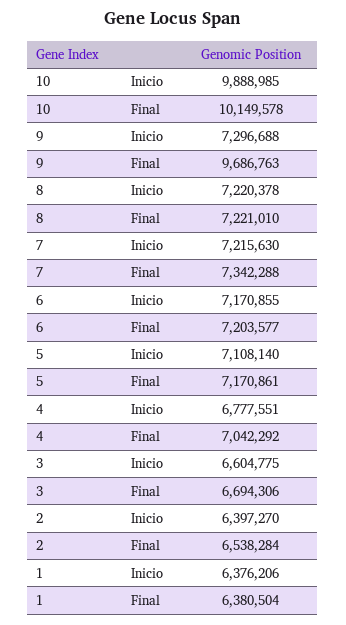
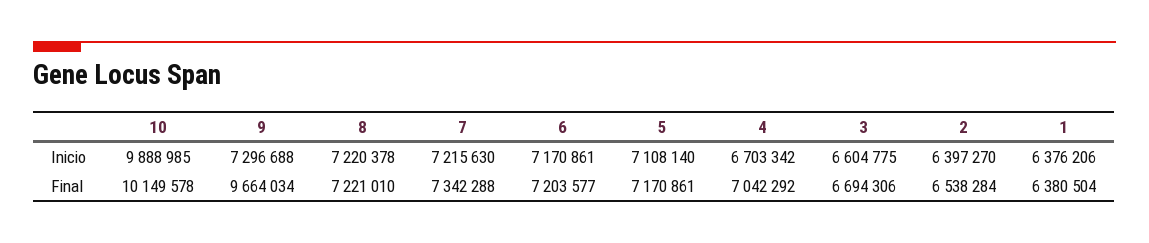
9, Final: 9686763 -> 9664034
6, Inicio: 7170855 -> 7170861
4, Inicio: 6777551 -> 6703342

